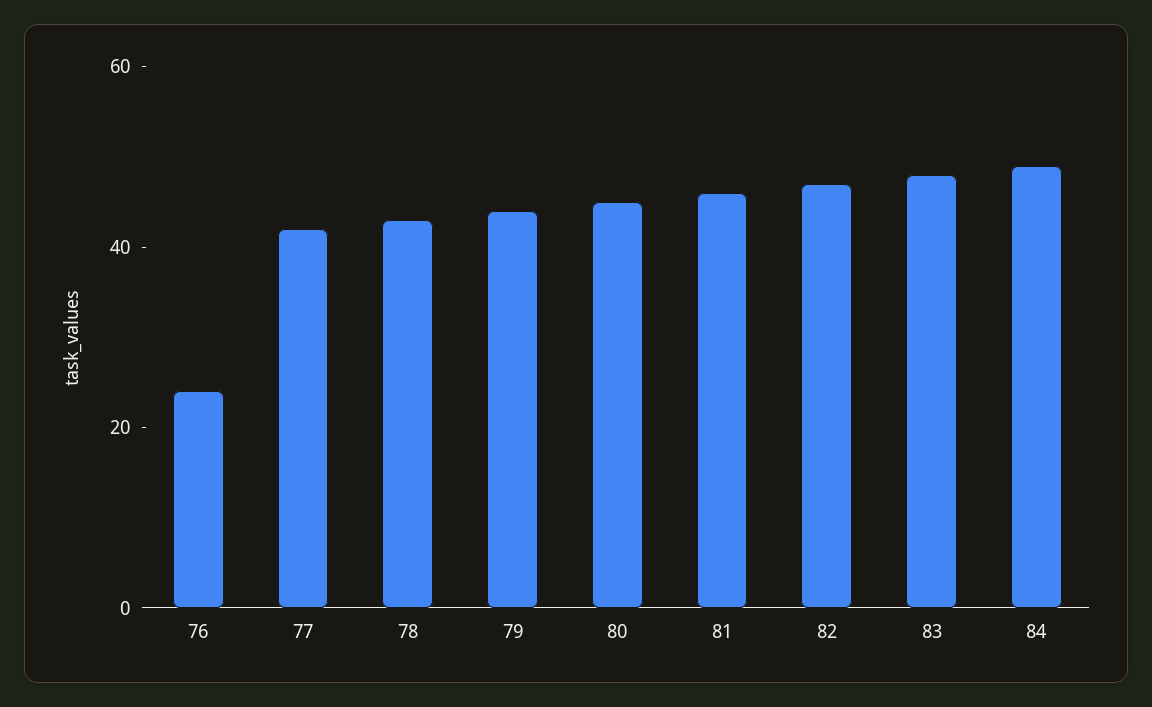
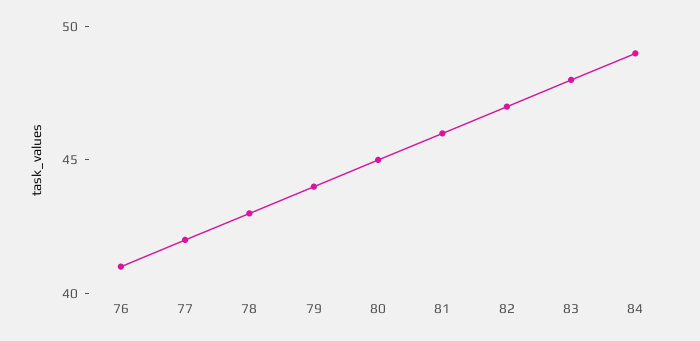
76: 25 -> 41

